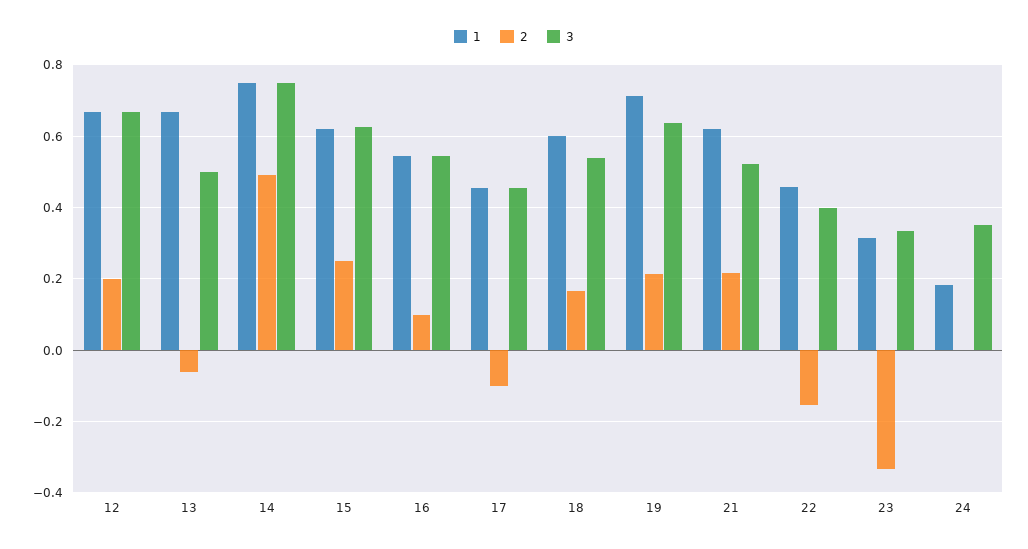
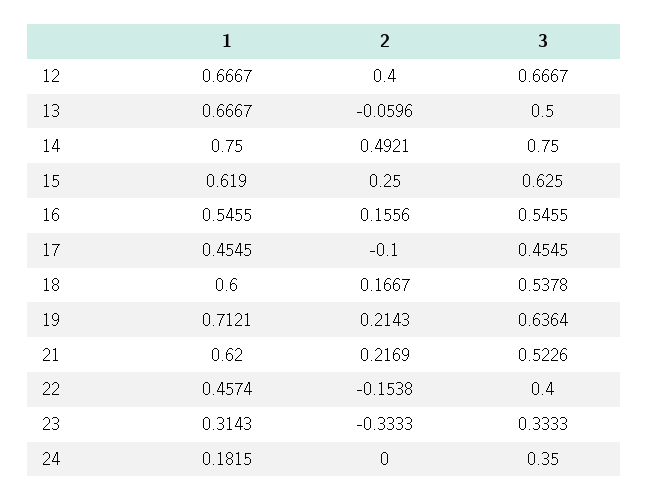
2, 12: 0.2 -> 0.4
2, 16: 0.1 -> 0.1556

